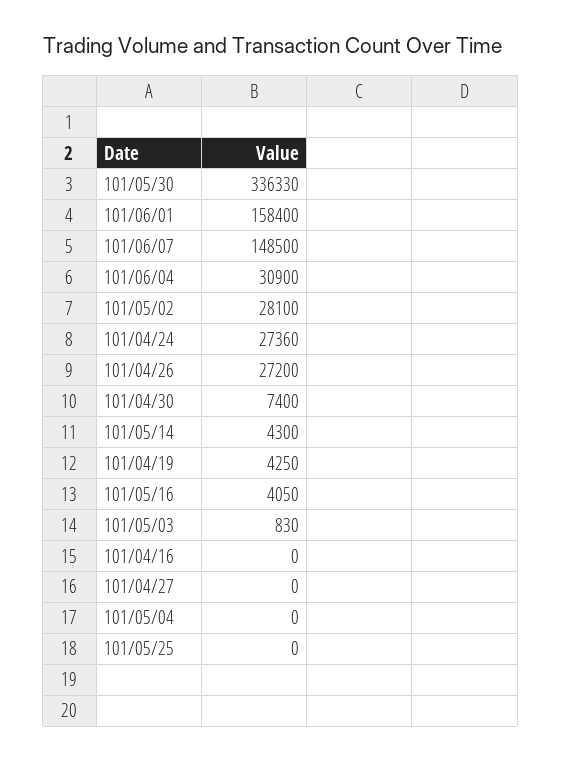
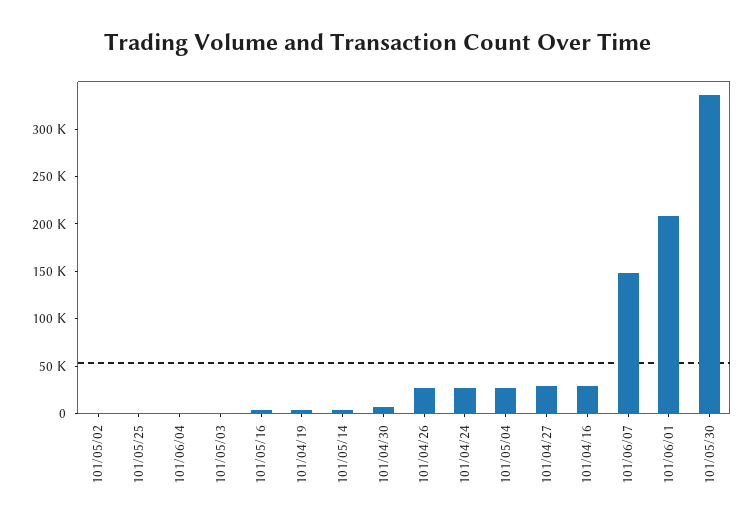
101/06/01: 158400 -> 210000
101/06/04: 30900 -> 0
101/05/02: 28100 -> 0
101/04/16: 0 -> 30000
101/04/27: 0 -> 30000
101/05/04: 0 -> 30000

